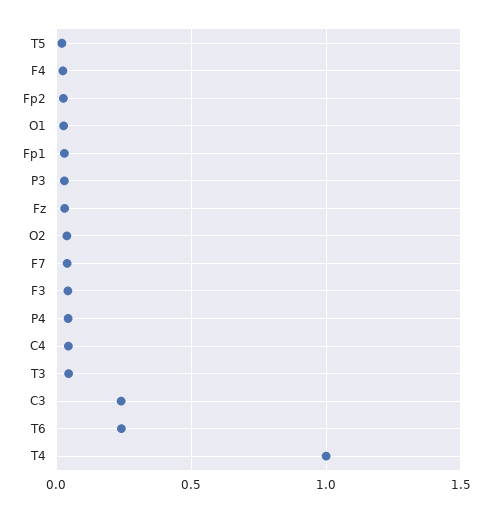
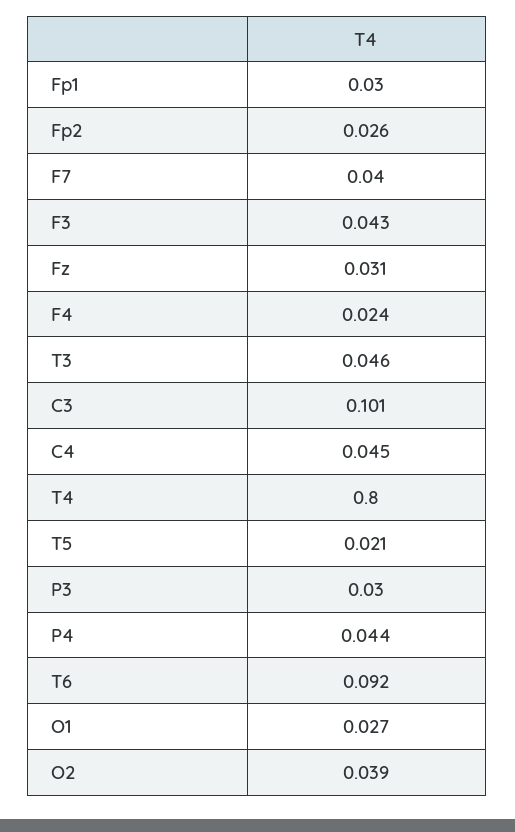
C3: 0.25 -> 0.101
T6: 0.25 -> 0.092
T4: 1 -> 0.8

